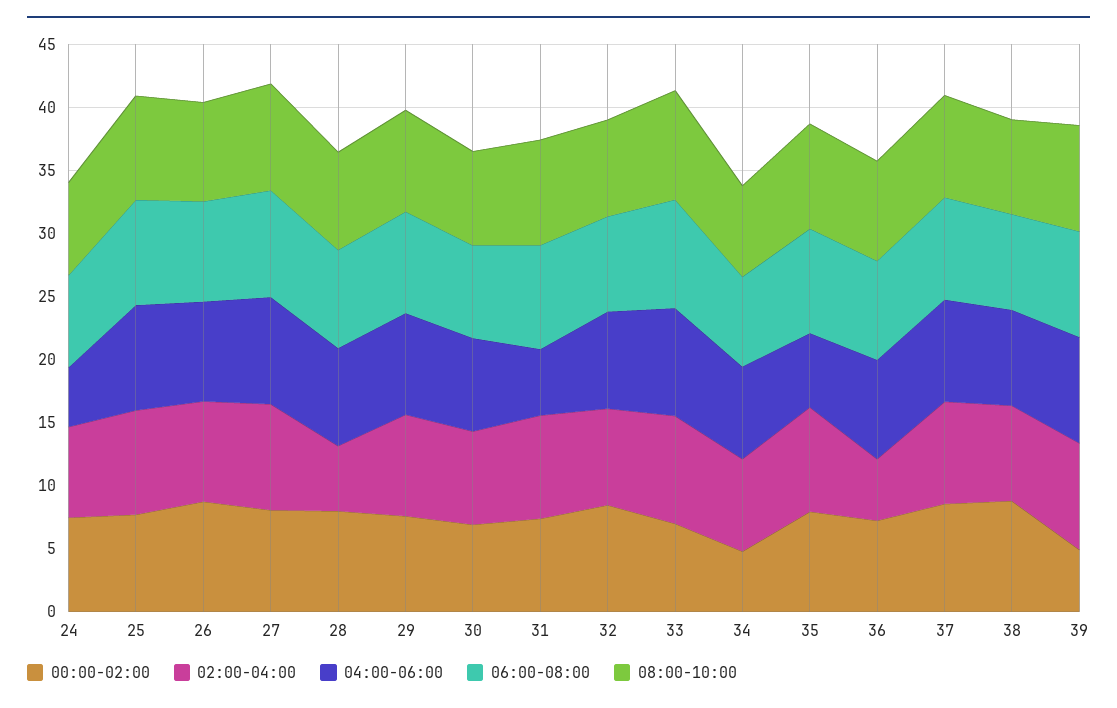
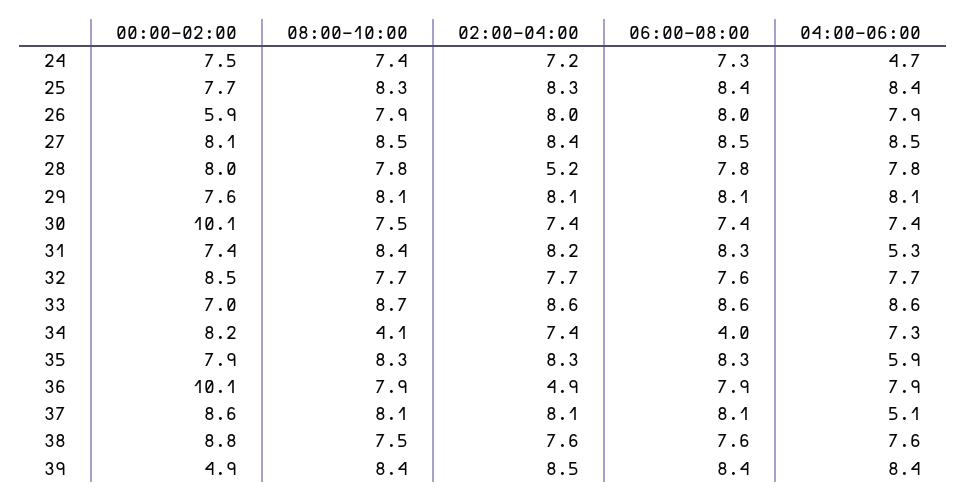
00:00-02:00, 26: 9 -> 5.9
00:00-02:00, 30: 7 -> 10.1
00:00-02:00, 34: 5 -> 8.2
06:00-08:00, 34: 7 -> 4
08:00-10:00, 34: 7 -> 4.1
00:00-02:00, 36: 7 -> 10.1
04:00-06:00, 37: 8 -> 5.1

